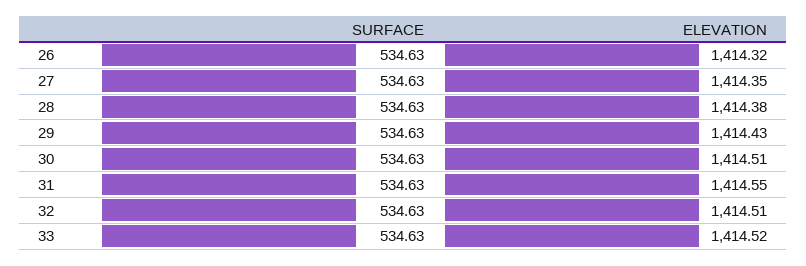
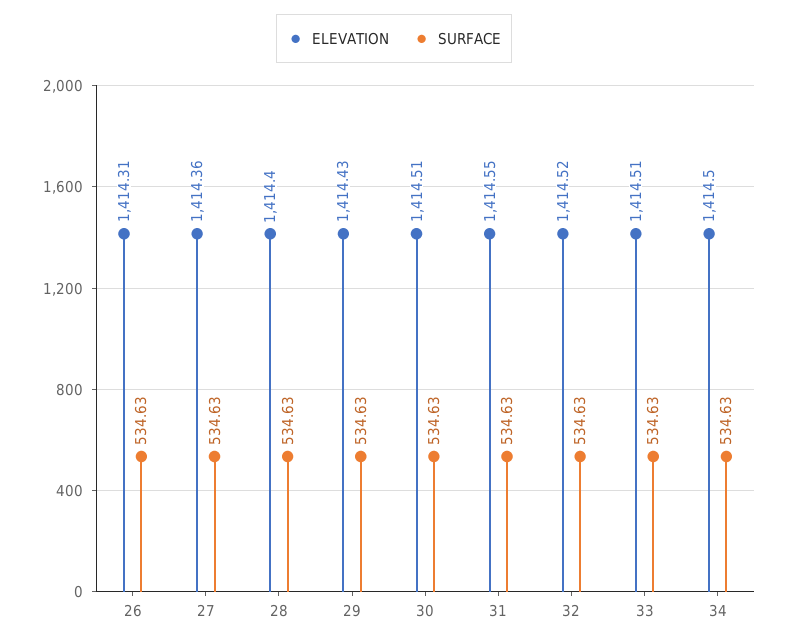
ELEVATION, 26: 1414.32 -> 1414.31
ELEVATION, 27: 1414.35 -> 1414.36
ELEVATION, 28: 1414.38 -> 1414.4
ELEVATION, 32: 1414.51 -> 1414.52
ELEVATION, 33: 1414.52 -> 1414.51
ELEVATION, 34: none -> 1414.5
SURFACE, 34: none -> 534.63

